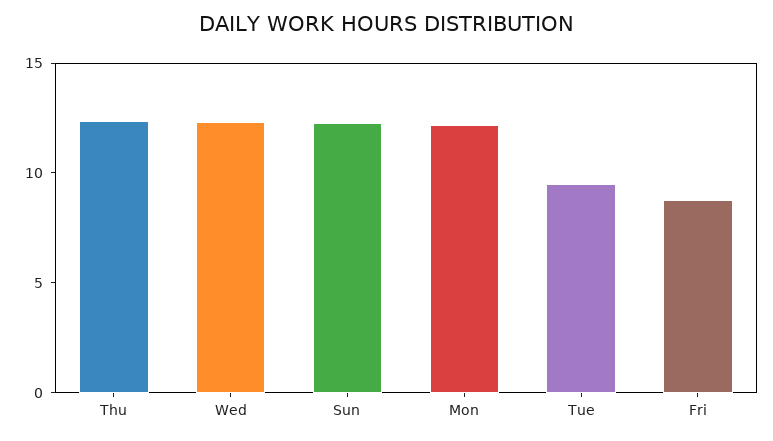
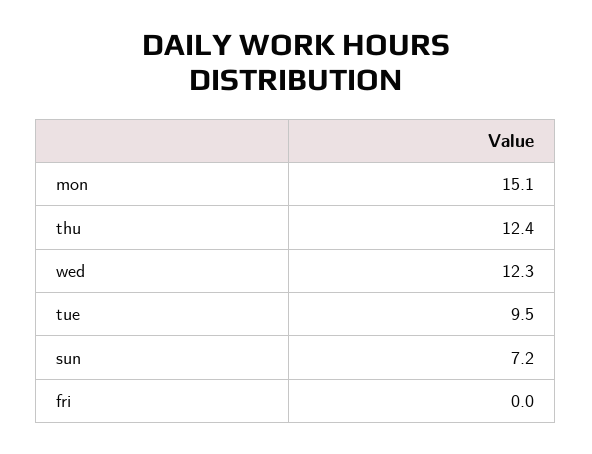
Sun: 12 -> 7.2
Mon: 12 -> 15.1
Fri: 9 -> 0

